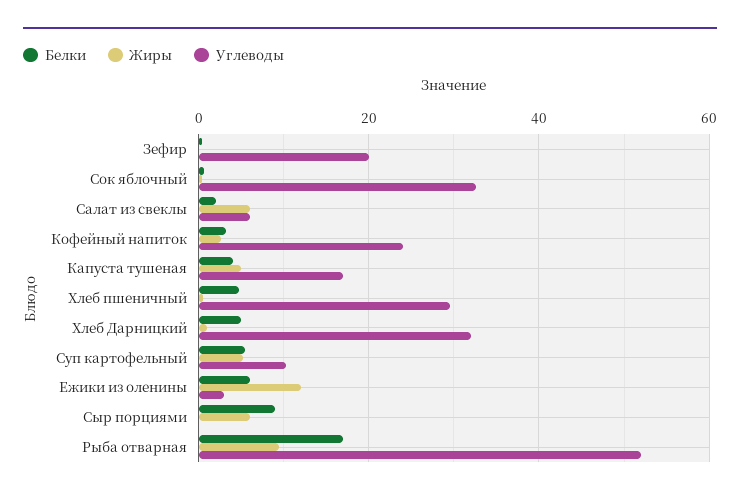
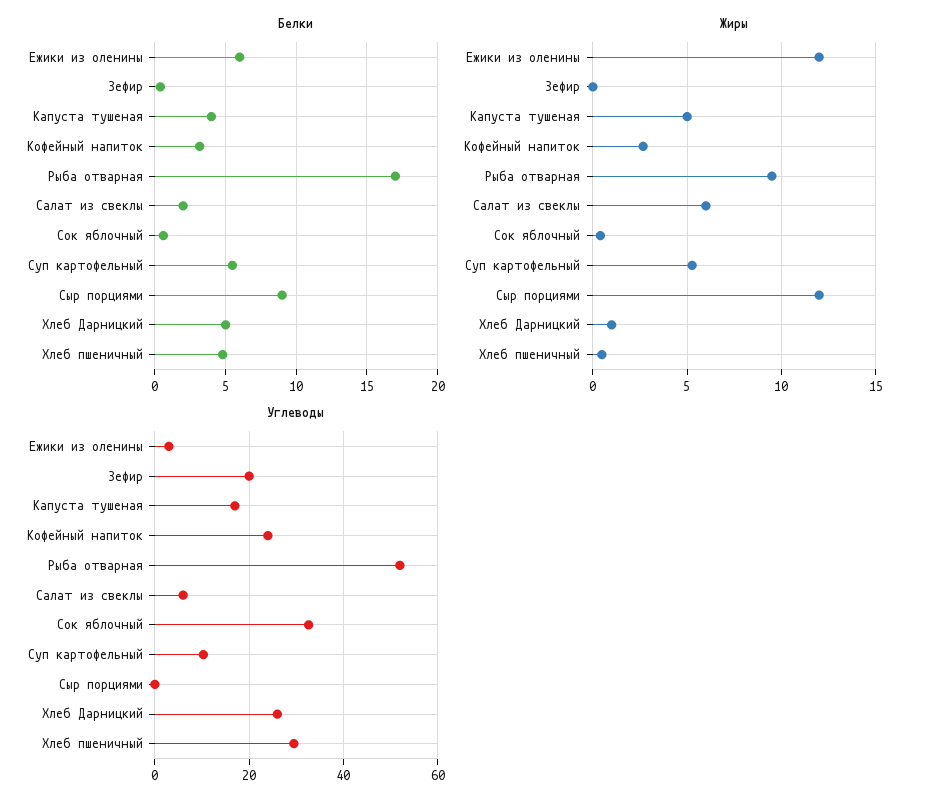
Углеводы, Хлеб Дарницкий: 32 -> 26
Жиры, Сыр порциями: 6 -> 12

